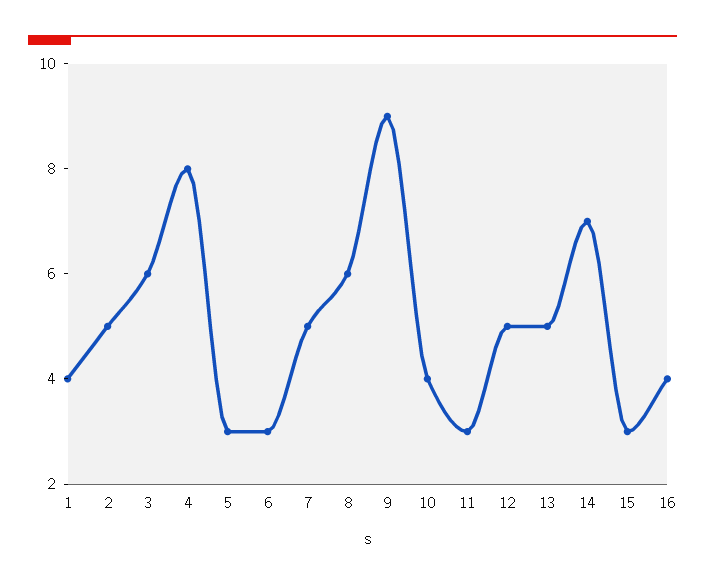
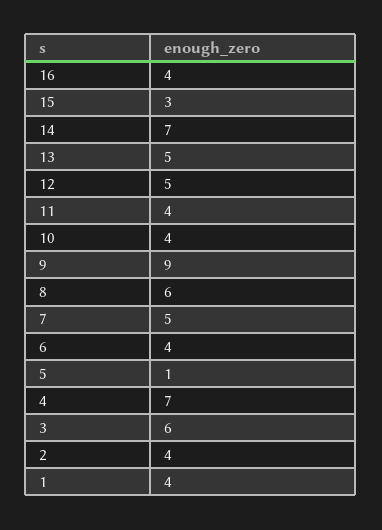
2: 5 -> 4
4: 8 -> 7
5: 3 -> 1
6: 3 -> 4
11: 3 -> 4

